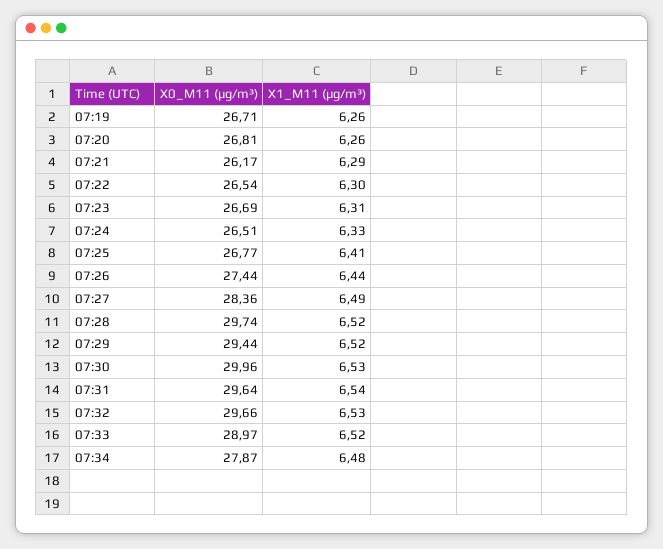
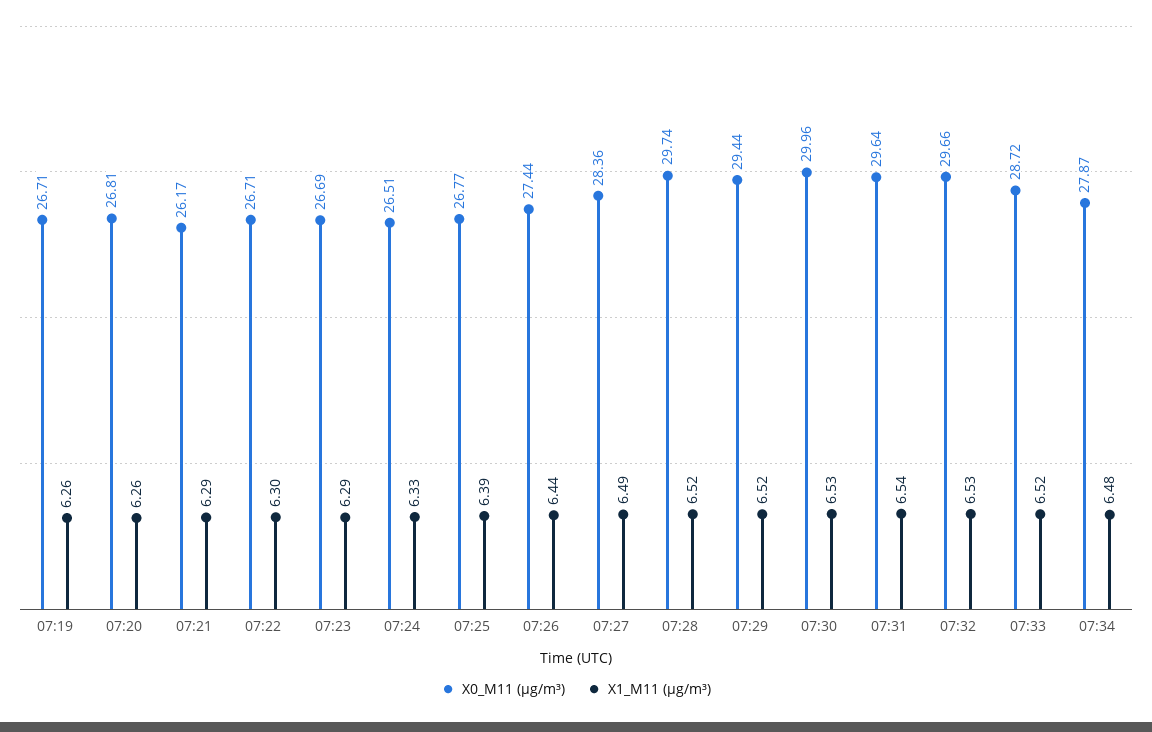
X0_M11 (μg/m³), 07:22: 26.54 -> 26.71
X1_M11 (μg/m³), 07:23: 6.31 -> 6.29
X1_M11 (μg/m³), 07:25: 6.41 -> 6.39
X0_M11 (μg/m³), 07:33: 28.97 -> 28.72

